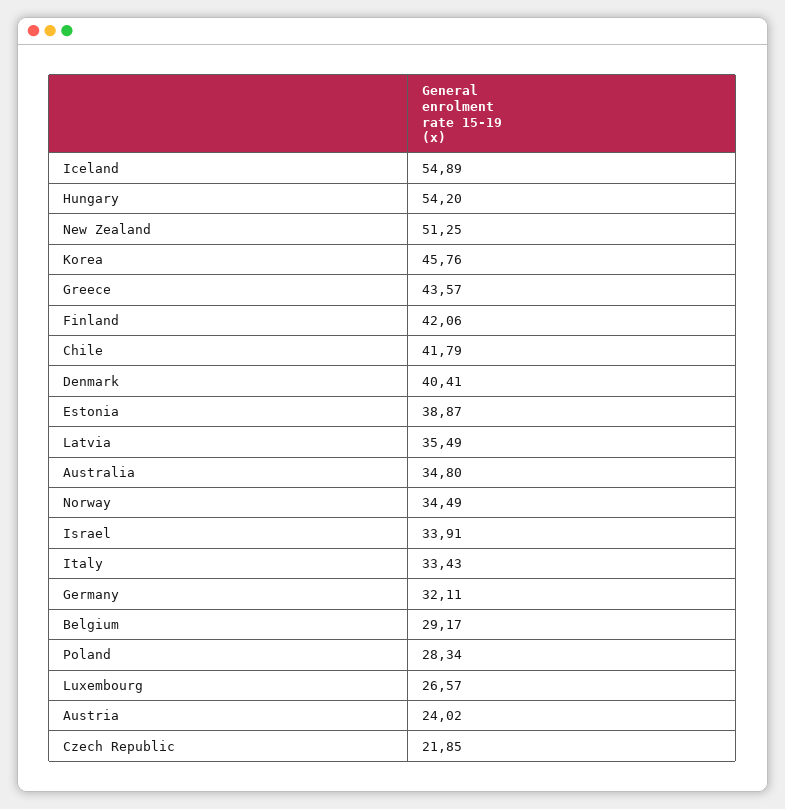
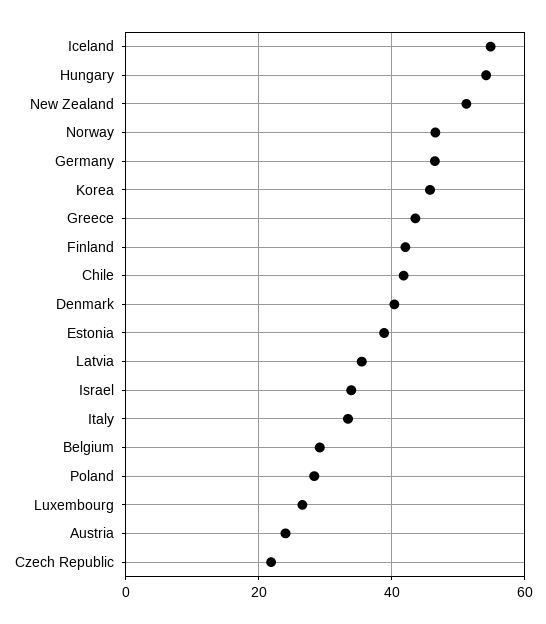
Australia: 34.8 -> none
Norway: 34.49 -> 46
Germany: 32.11 -> 46

